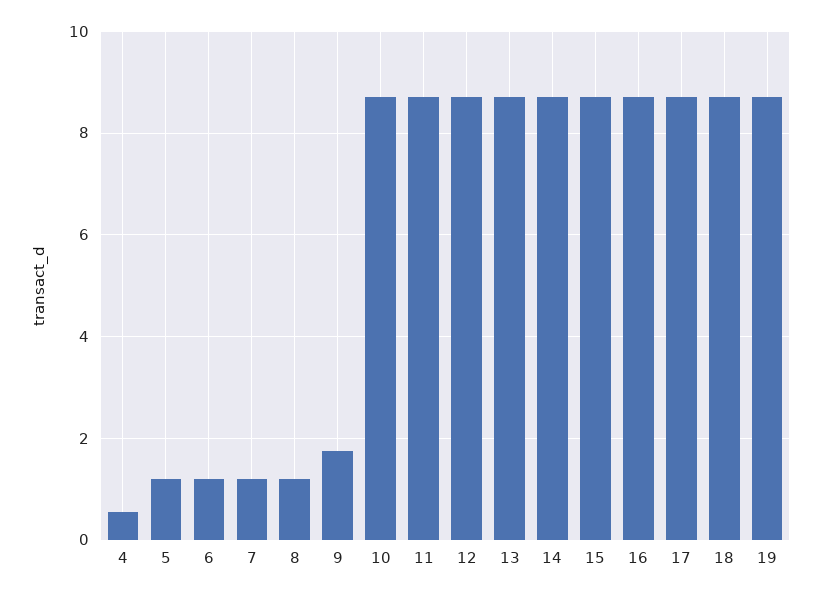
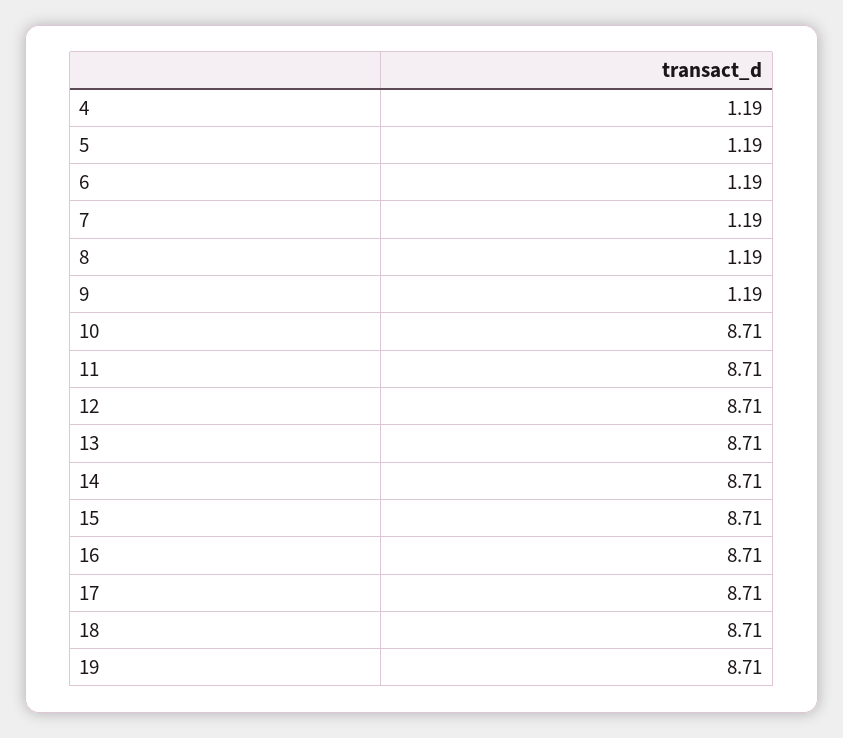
4: 0.6 -> 1.19
9: 1.8 -> 1.19

